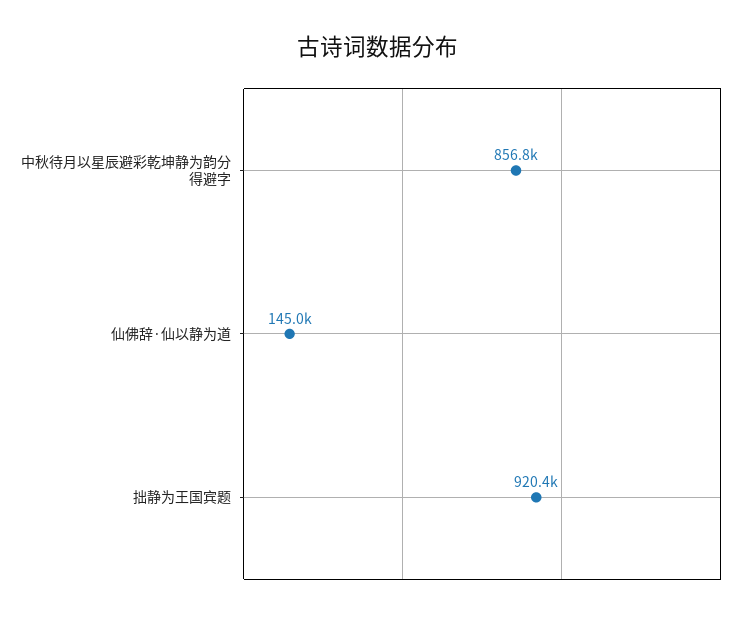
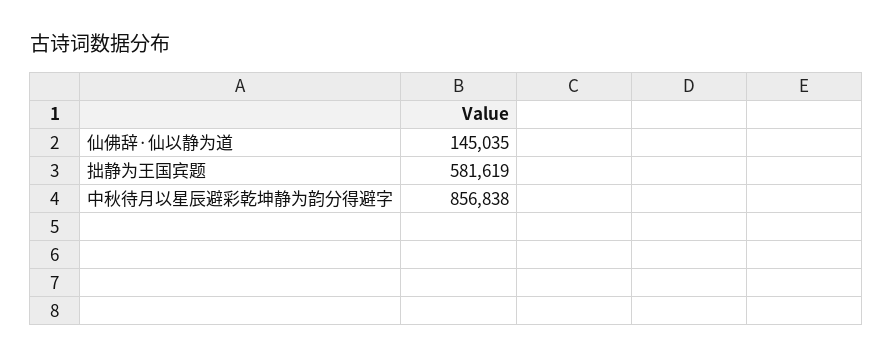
拙静为王国宾题: 920400 -> 581619

